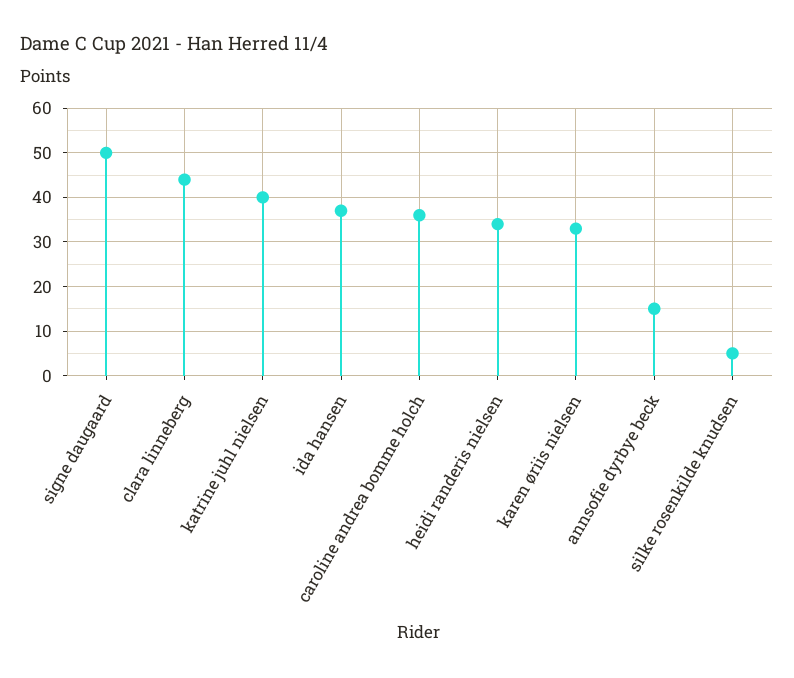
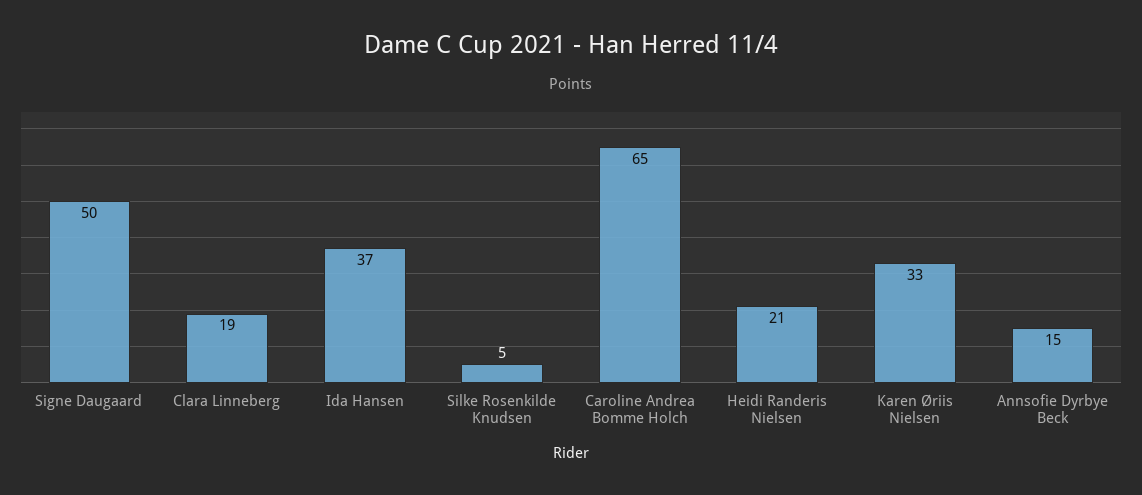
clara linneberg: 45 -> 19
katrine juhl nielsen: 40 -> none
caroline andrea bomme holch: 35 -> 65
heidi randeris nielsen: 35 -> 21

